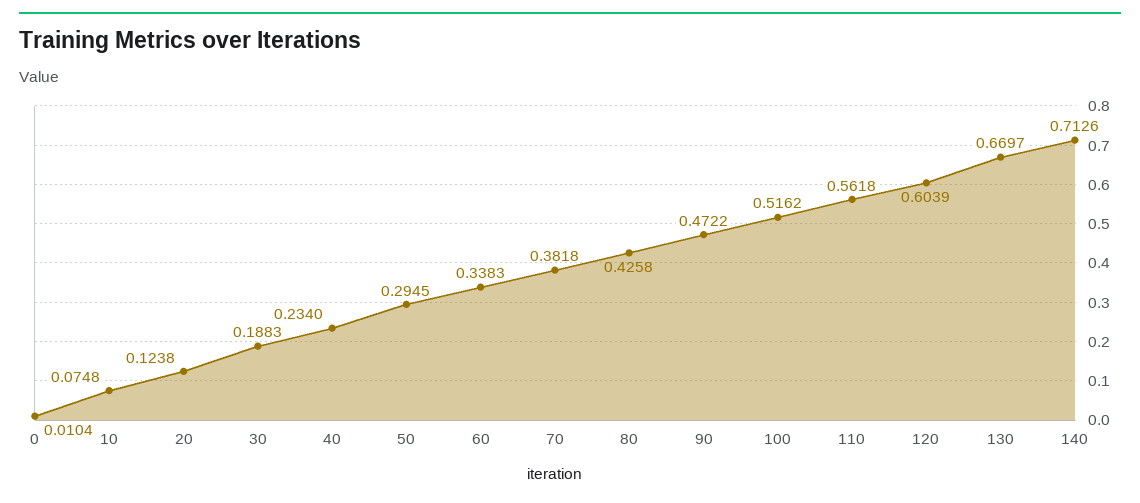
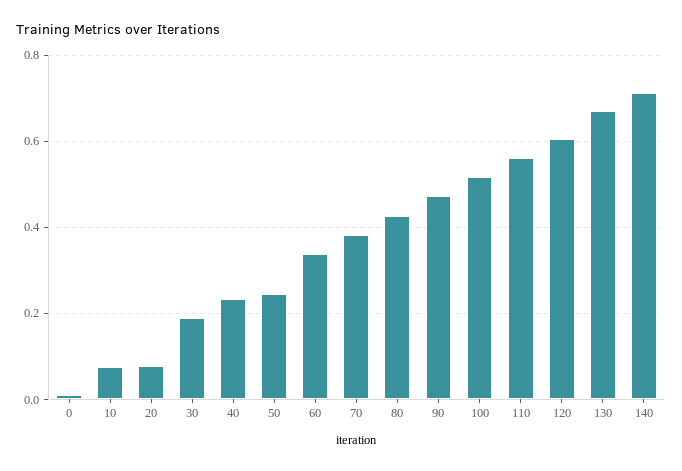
20: 0.1238 -> 0.08
50: 0.2945 -> 0.24

